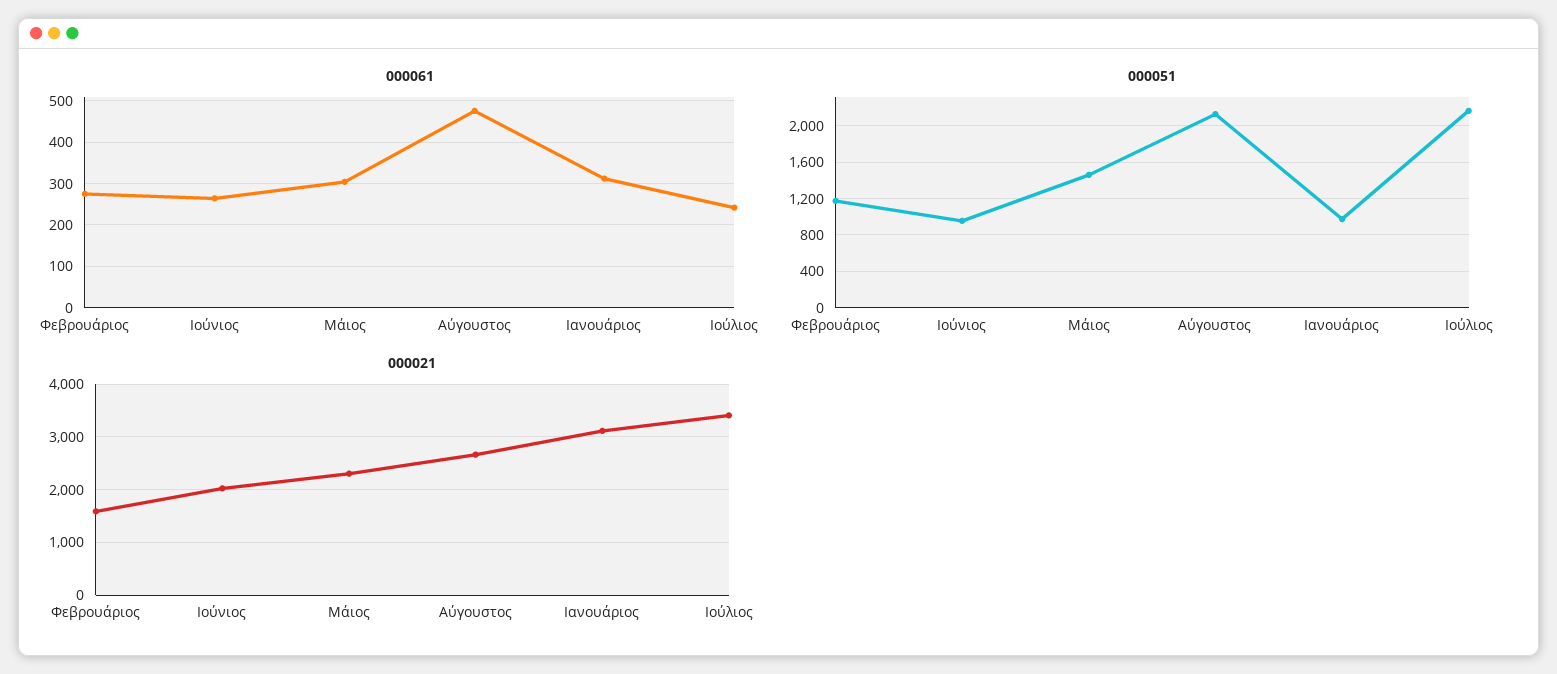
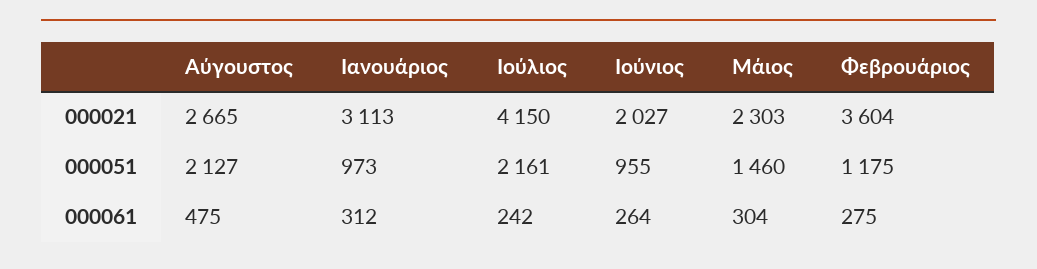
000021, Φεβρουάριος: 1600 -> 3604
000021, Ιούλιος: 3400 -> 4150

